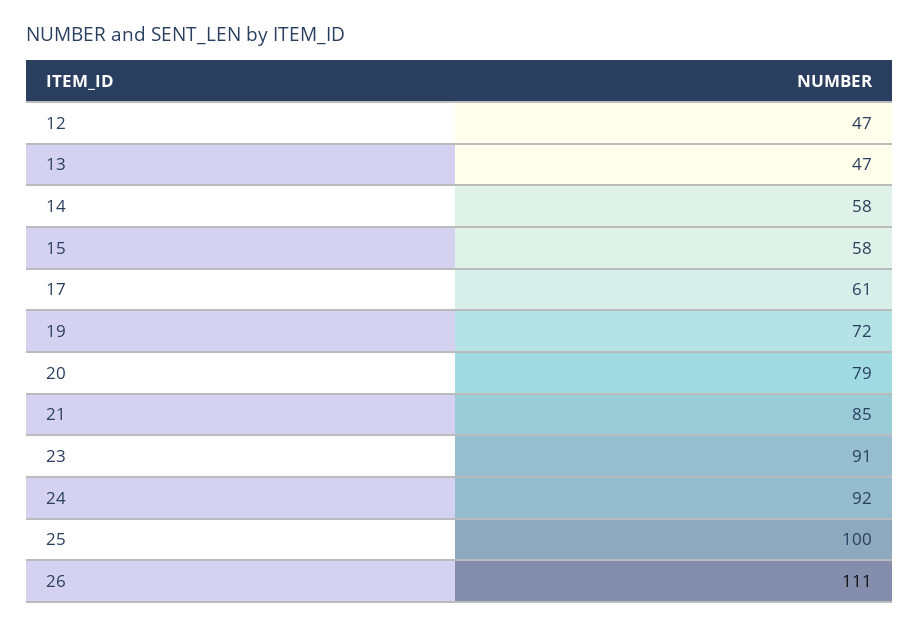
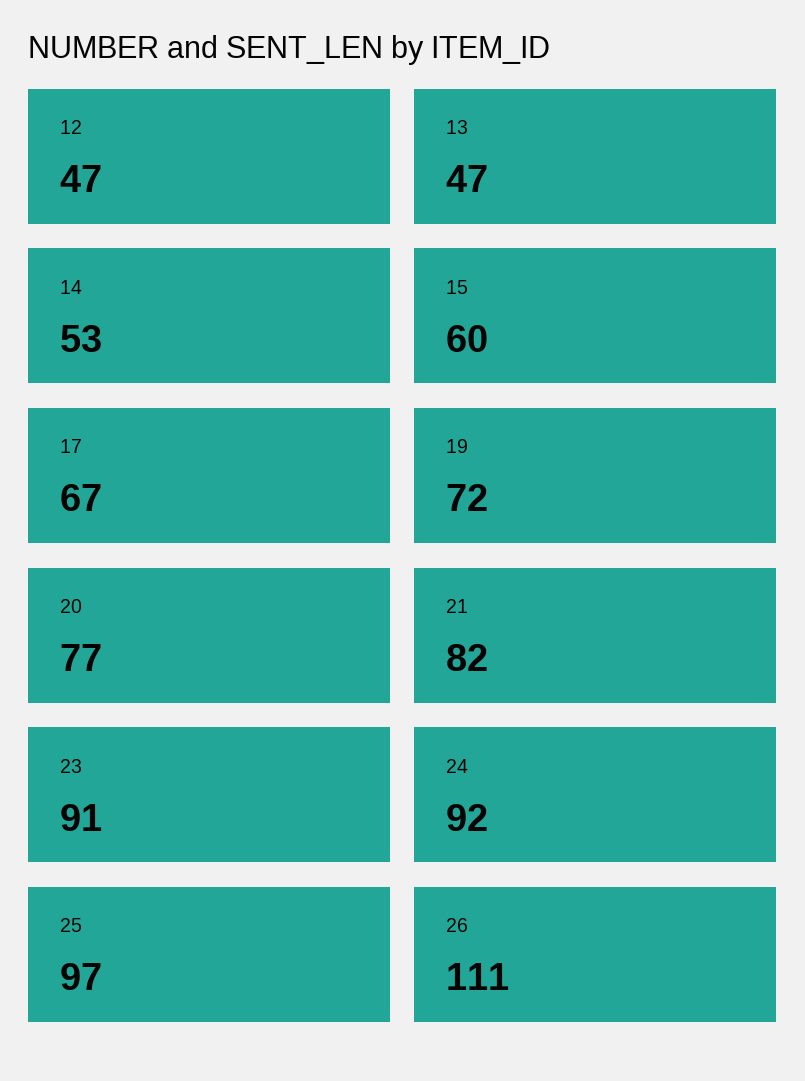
14: 58 -> 53
15: 58 -> 60
17: 61 -> 67
20: 79 -> 77
21: 85 -> 82
25: 100 -> 97

